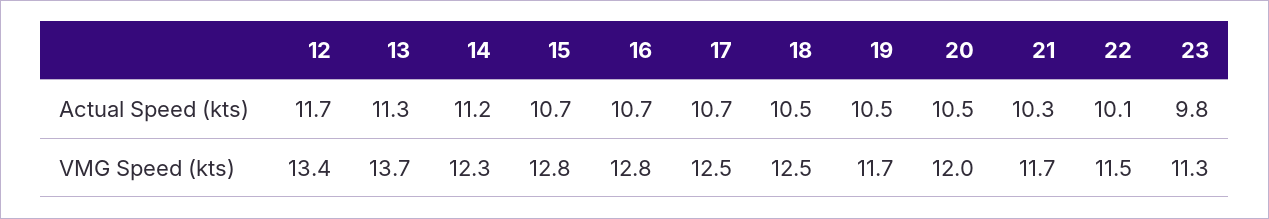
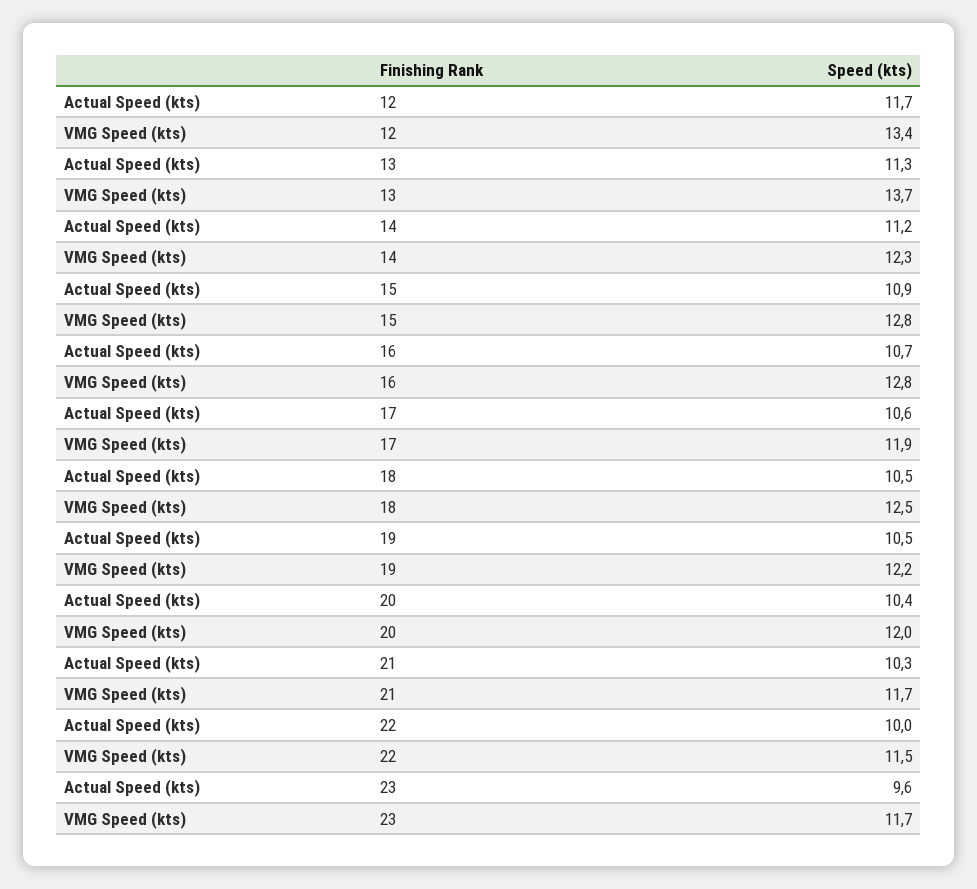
15, Actual Speed (kts): 10.7 -> 10.9
17, Actual Speed (kts): 10.7 -> 10.6
20, Actual Speed (kts): 10.5 -> 10.4
22, Actual Speed (kts): 10.1 -> 10
23, Actual Speed (kts): 9.8 -> 9.6
17, VMG Speed (kts): 12.5 -> 11.9
19, VMG Speed (kts): 11.7 -> 12.2
23, VMG Speed (kts): 11.3 -> 11.7

